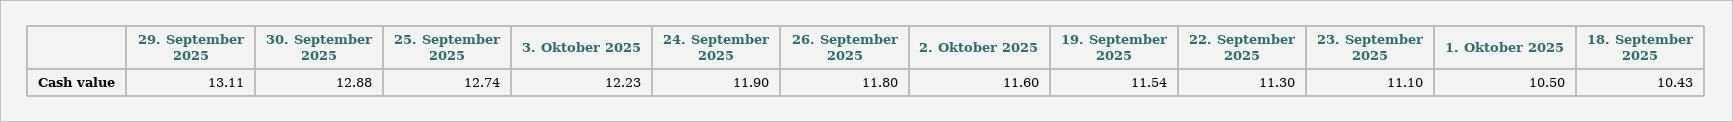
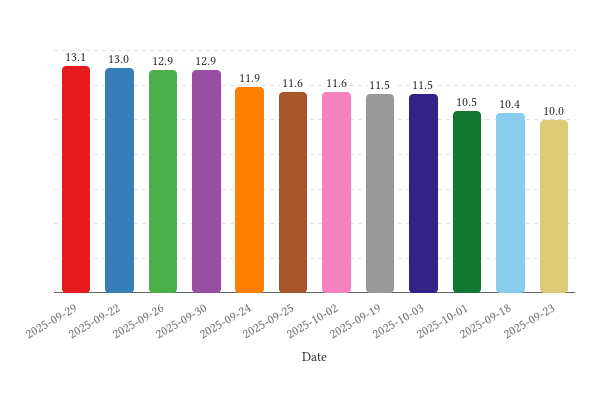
25. September 2025: 12.74 -> 11.6
3. Oktober 2025: 12.23 -> 11.5
26. September 2025: 11.8 -> 12.9
22. September 2025: 11.3 -> 13
23. September 2025: 11.1 -> 10

